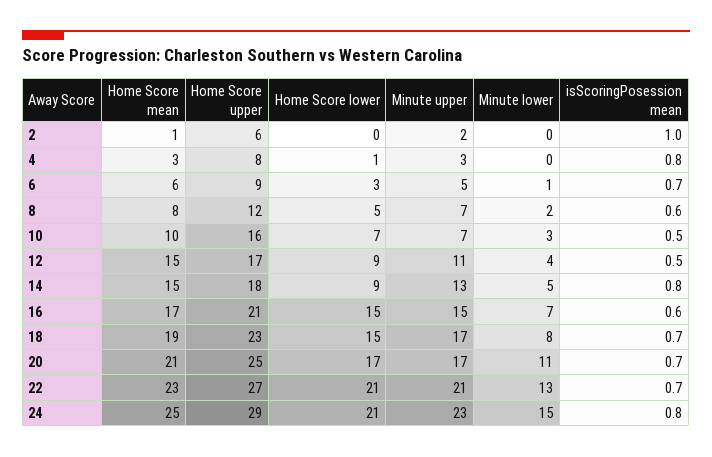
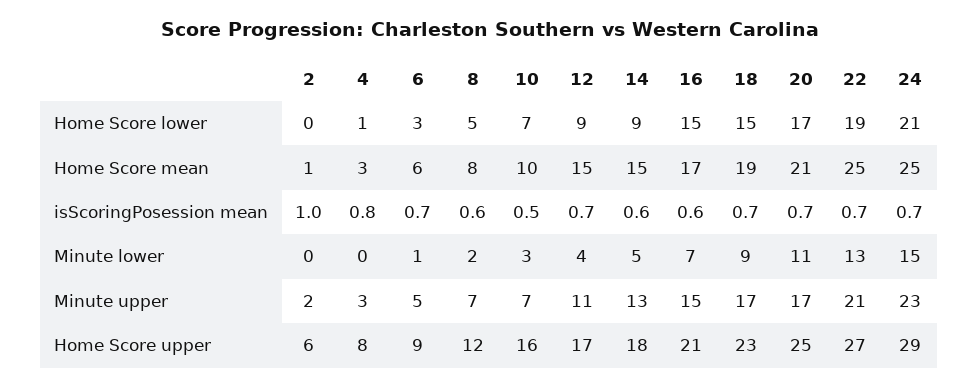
isScoringPosession mean, 12: 0.5 -> 0.7
isScoringPosession mean, 14: 0.8 -> 0.6
Minute lower, 18: 8 -> 9
Home Score mean, 22: 23 -> 25
Home Score lower, 22: 21 -> 19
isScoringPosession mean, 24: 0.8 -> 0.7

